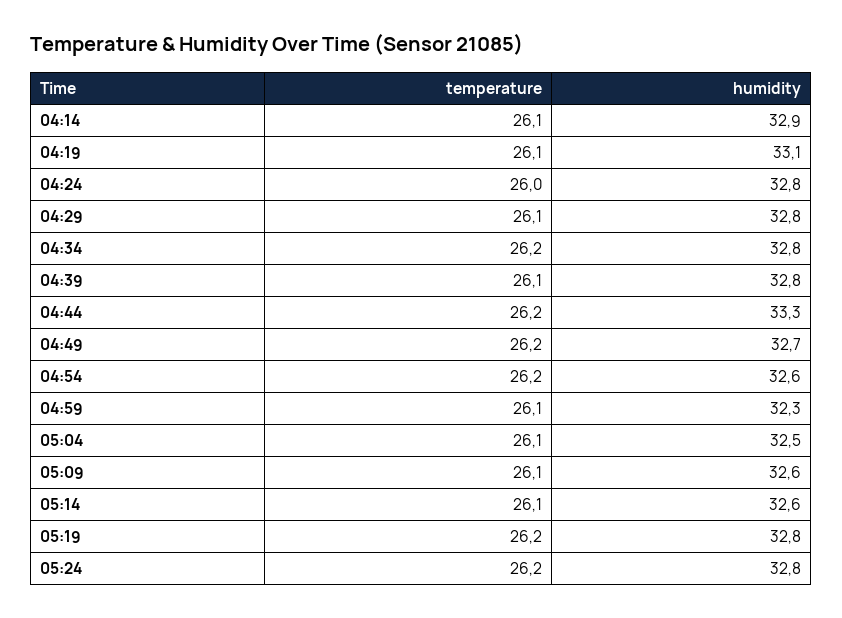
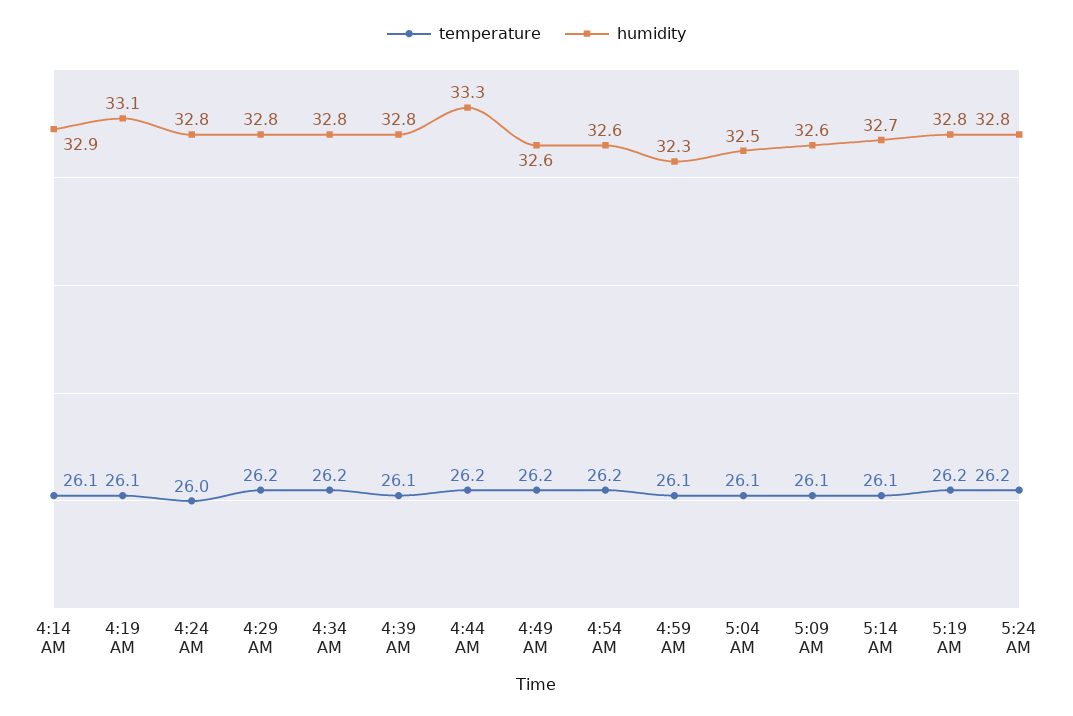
temperature, 04:29: 26.1 -> 26.2
humidity, 04:49: 32.7 -> 32.6
humidity, 05:14: 32.6 -> 32.7

